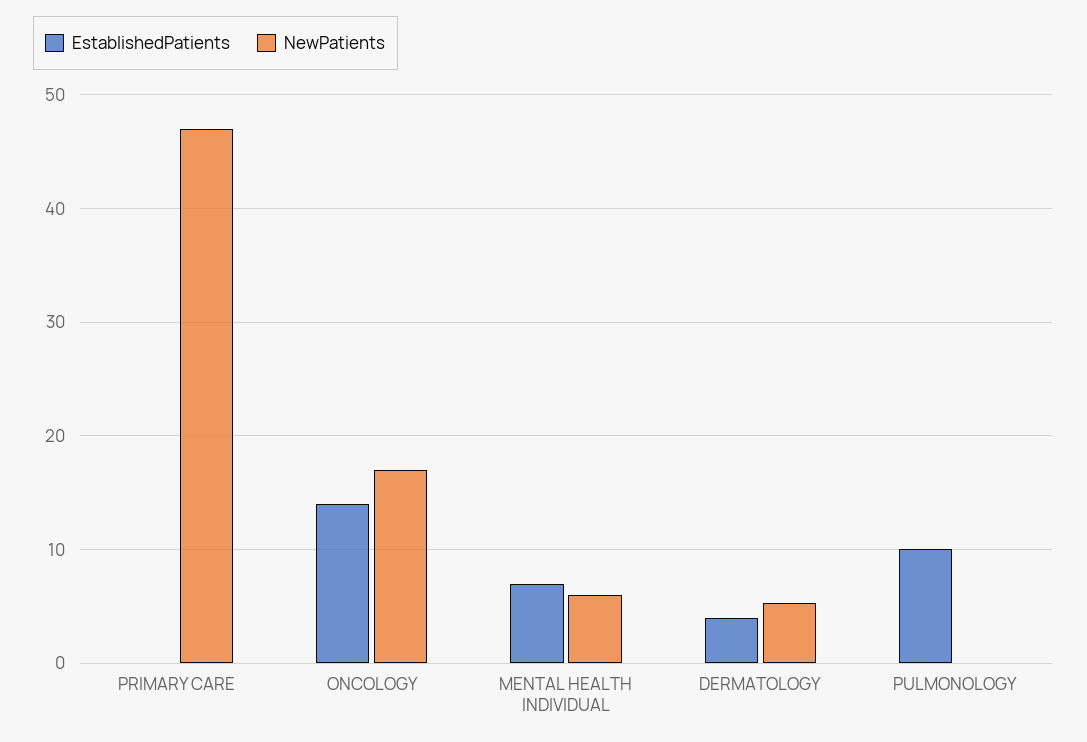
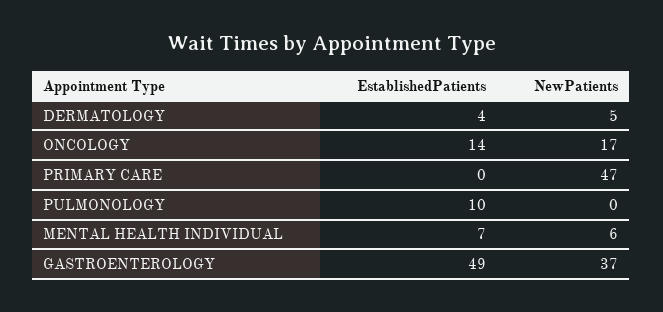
EstablishedPatients, GASTROENTEROLOGY: none -> 49
NewPatients, GASTROENTEROLOGY: none -> 37

